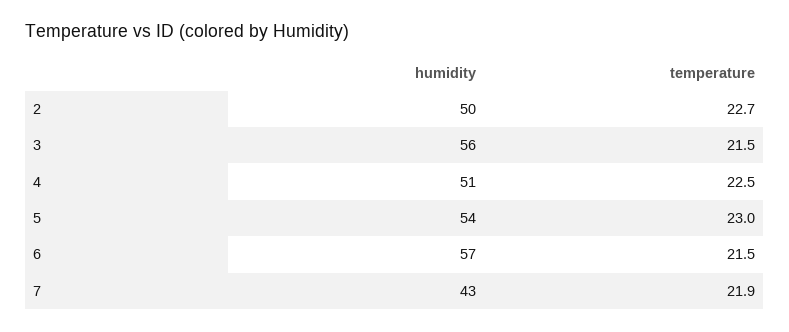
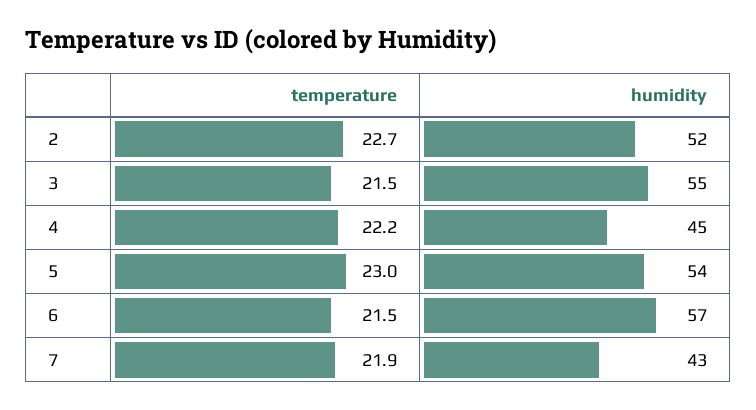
humidity, 2: 50 -> 52
humidity, 3: 56 -> 55
humidity, 4: 51 -> 45
temperature, 4: 22.5 -> 22.2

